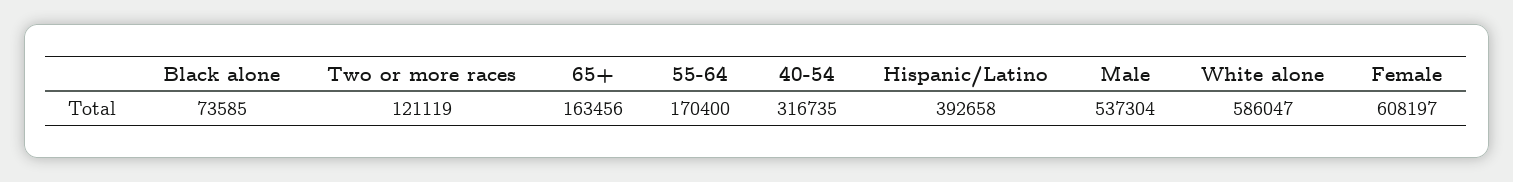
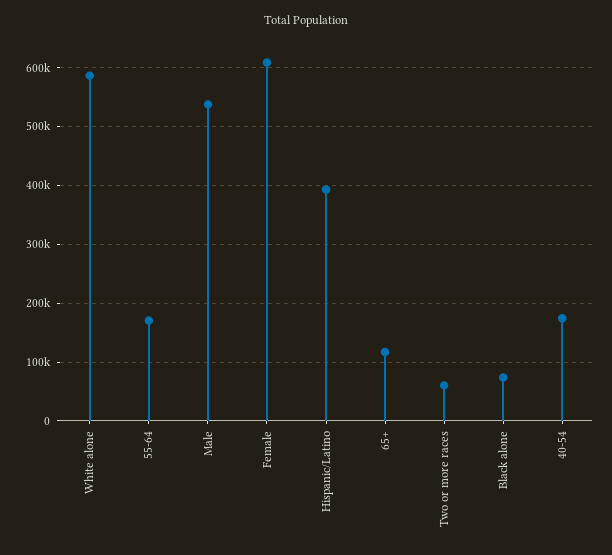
Two or more races: 121119 -> 60000
65+: 163456 -> 120000
40-54: 316735 -> 180000

